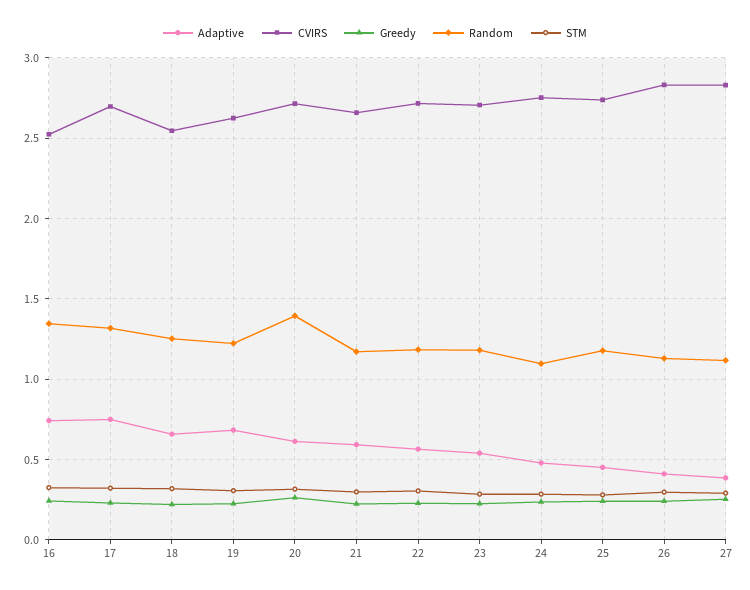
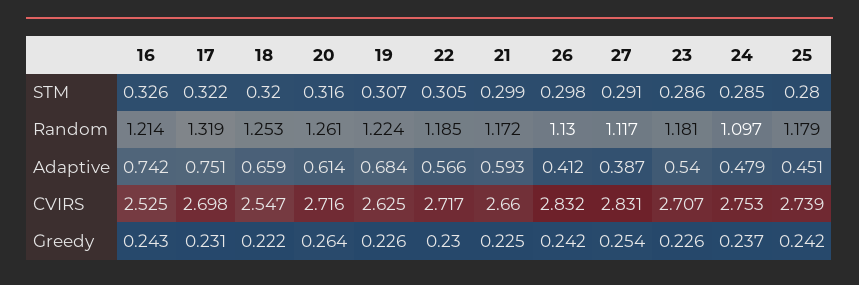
Random, 16: 1.35 -> 1.214
Random, 20: 1.4 -> 1.261

